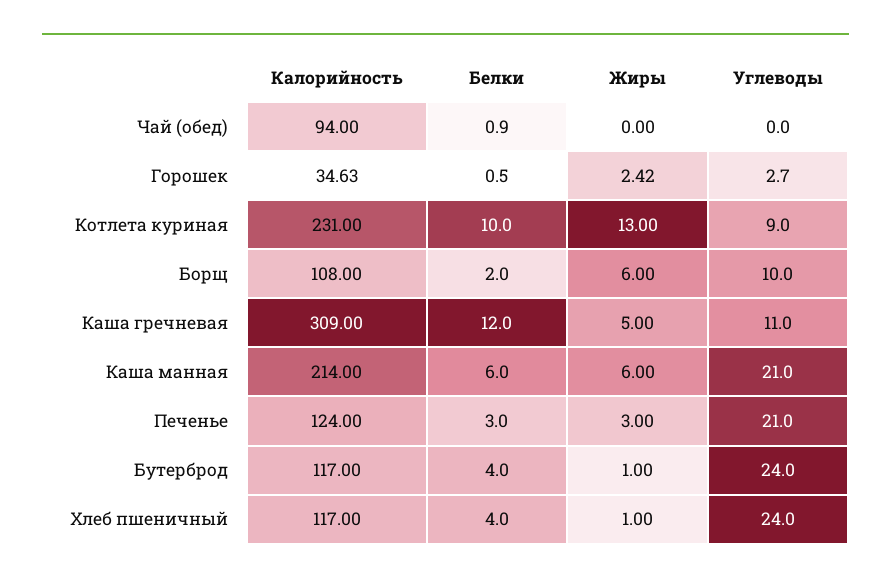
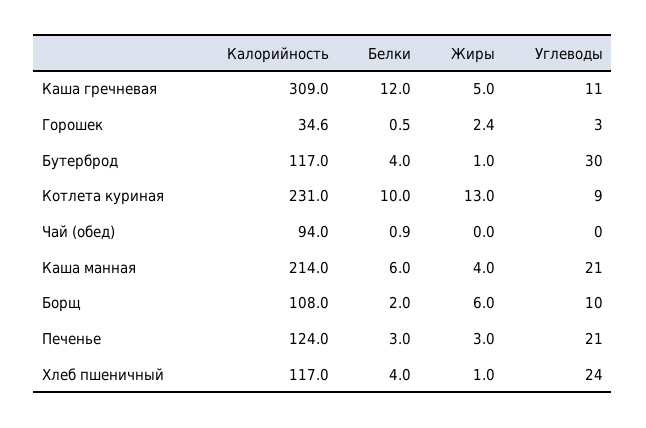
Жиры, Каша манная: 6 -> 4
Углеводы, Бутерброд: 24 -> 30

